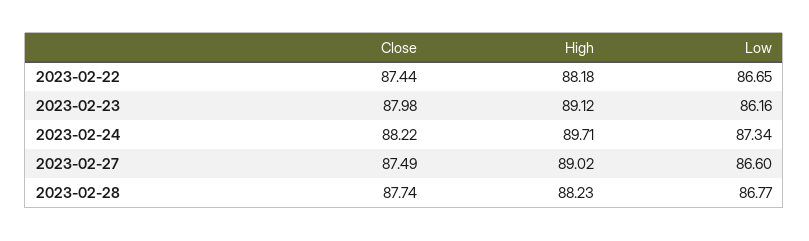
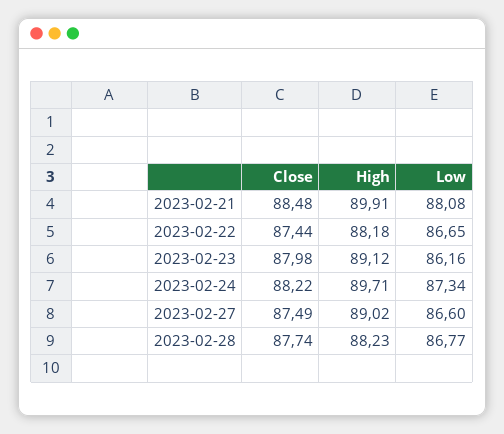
Close, 2023-02-21: none -> 88.48
High, 2023-02-21: none -> 89.91
Low, 2023-02-21: none -> 88.08

